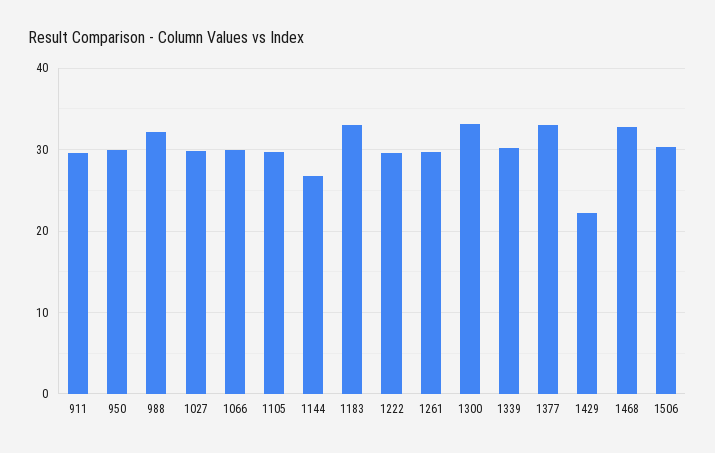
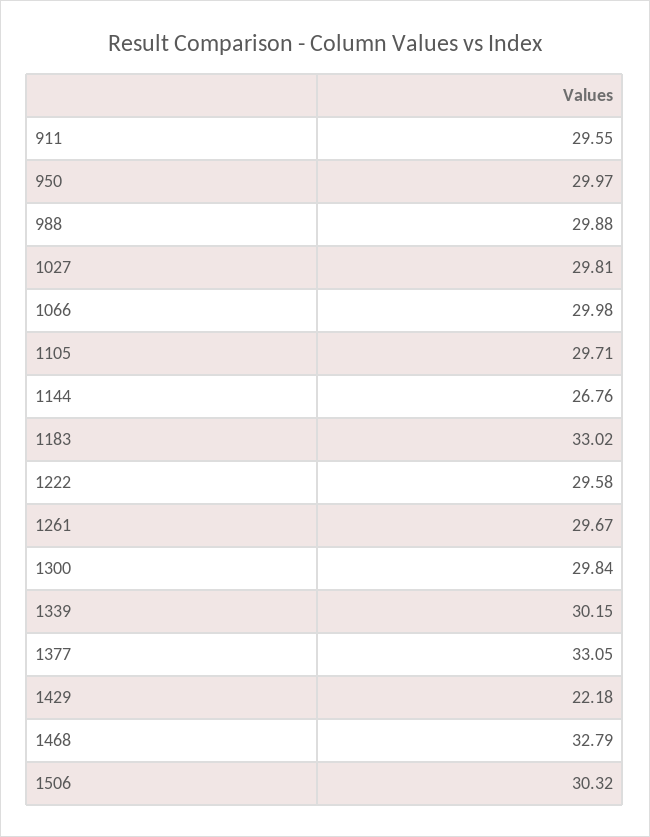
988: 32 -> 29.88
1300: 33 -> 29.84

